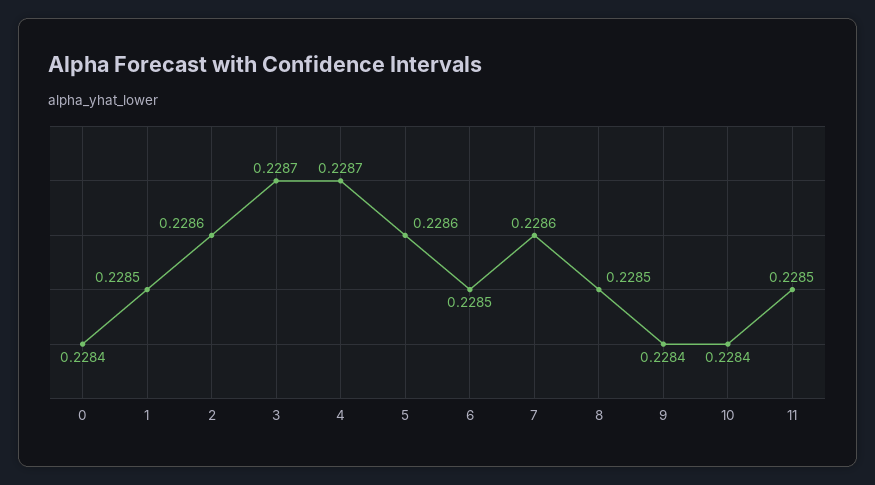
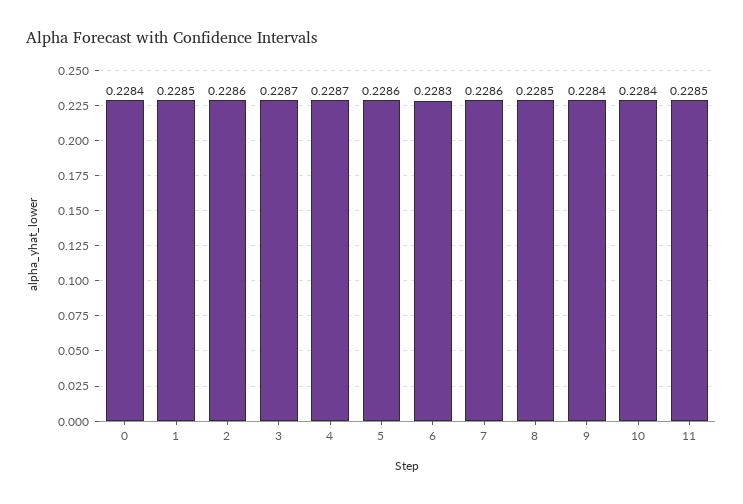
6: 0.2285 -> 0.2283

